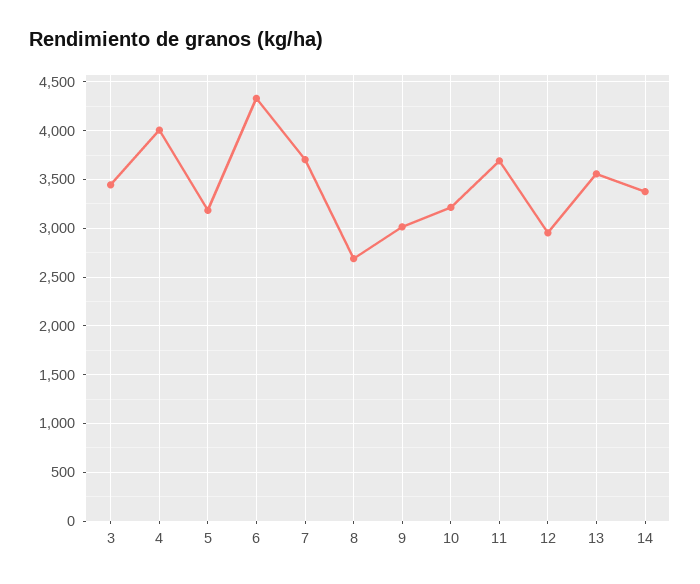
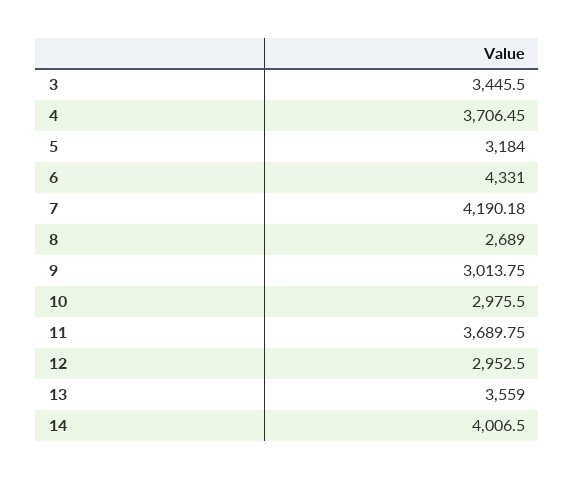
4: 4000 -> 3706.45
7: 3700 -> 4190.18
10: 3200 -> 2975.5
14: 3400 -> 4006.5

